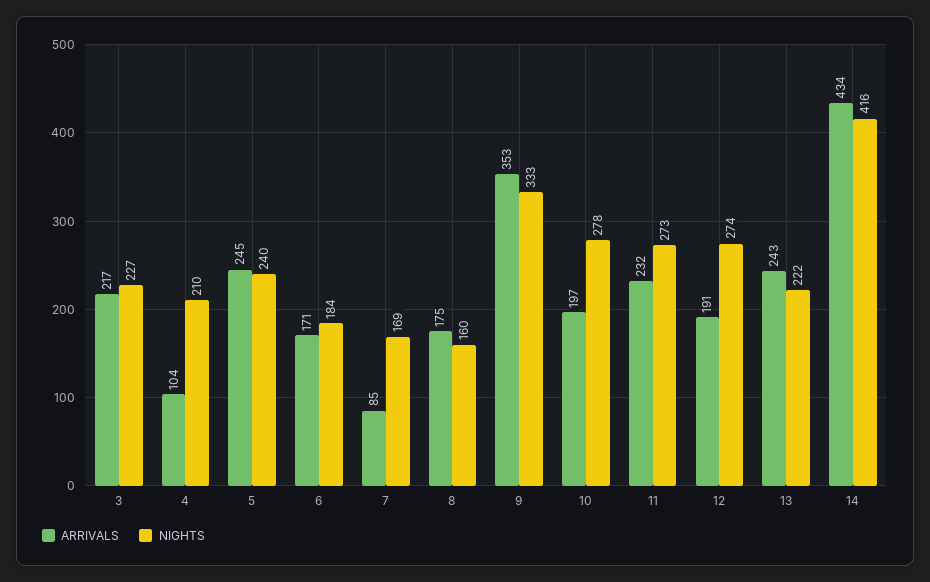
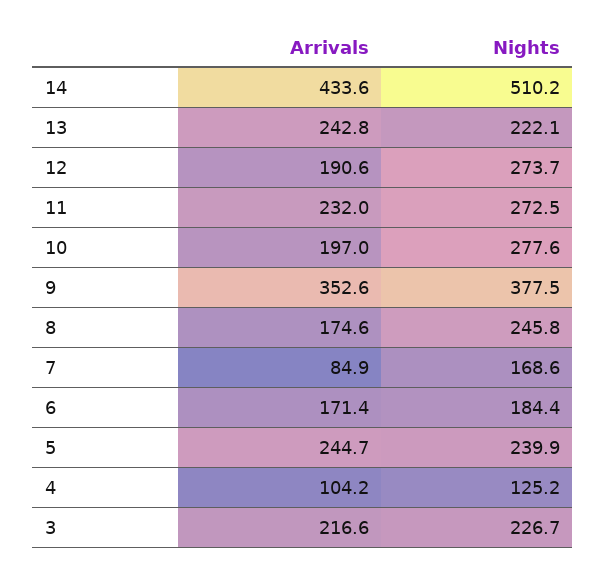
NIGHTS, 4: 210 -> 125.2
NIGHTS, 8: 160 -> 245.8
NIGHTS, 9: 333 -> 377.5
NIGHTS, 14: 416 -> 510.2

